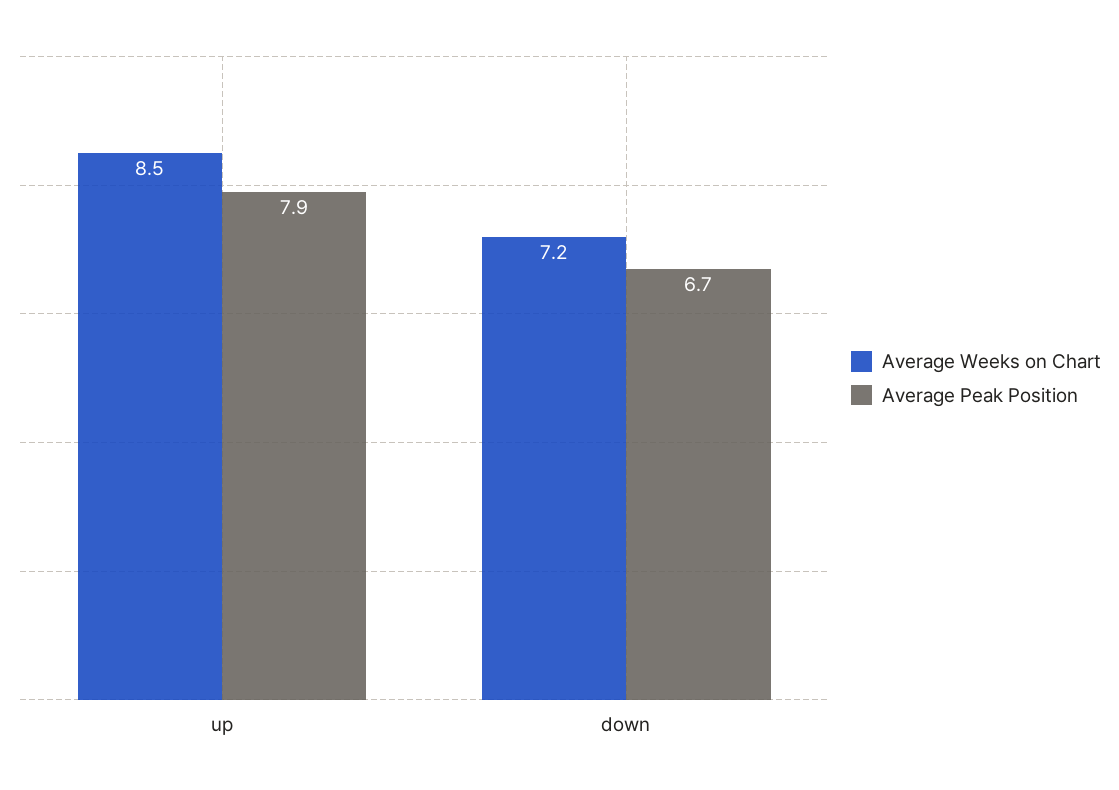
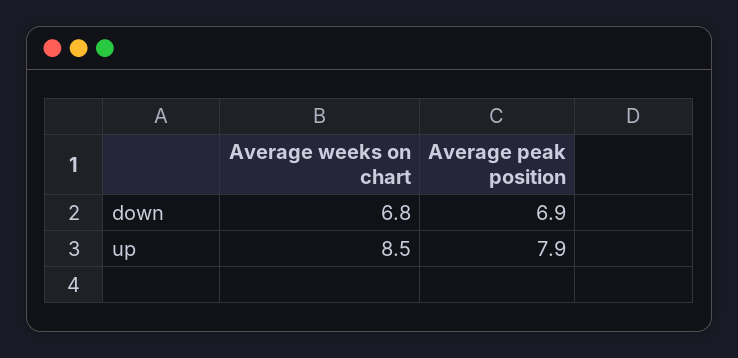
Average Weeks on Chart, down: 7.2 -> 6.8
Average Peak Position, down: 6.7 -> 6.9

